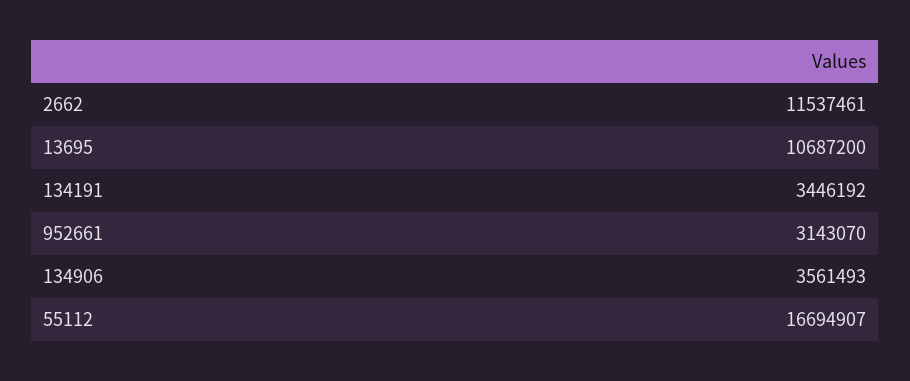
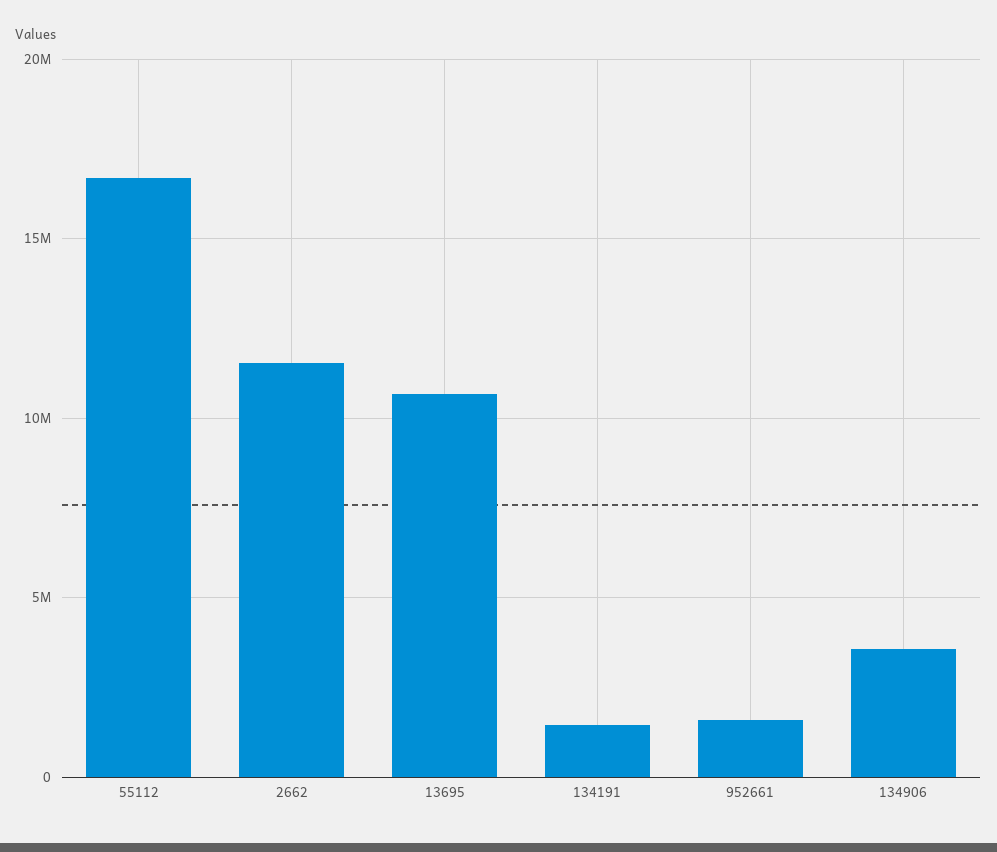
134191: 3446192 -> 1500000
952661: 3143070 -> 1500000

